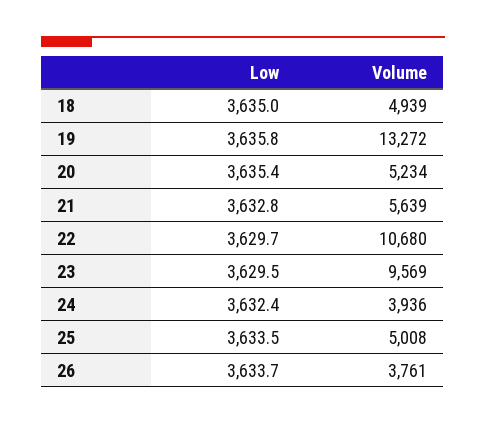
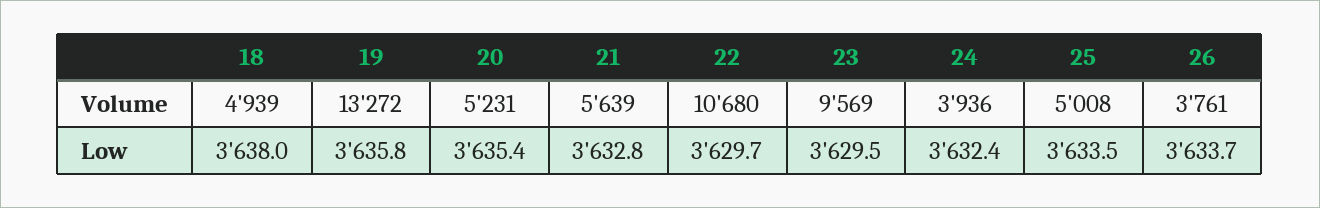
Low, 18: 3635 -> 3638
Volume, 20: 5234 -> 5231

